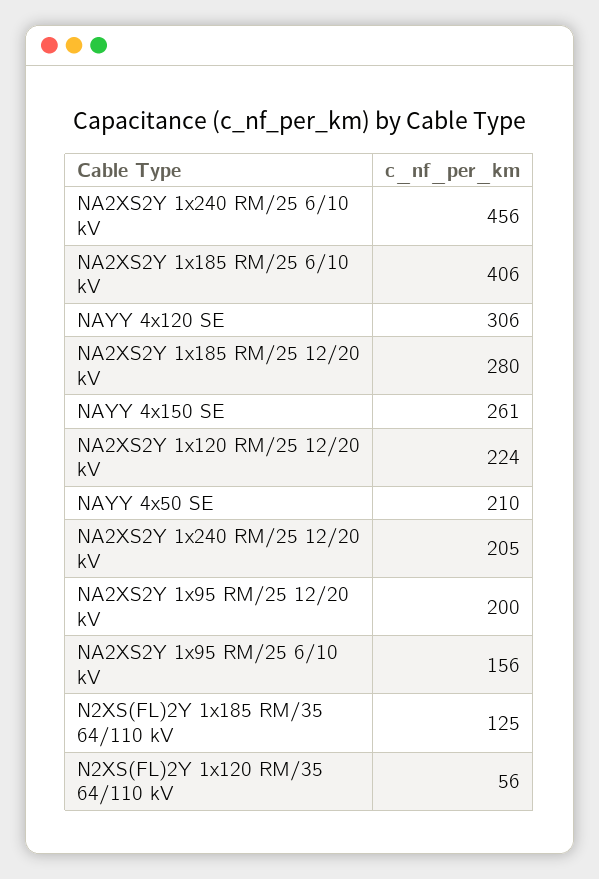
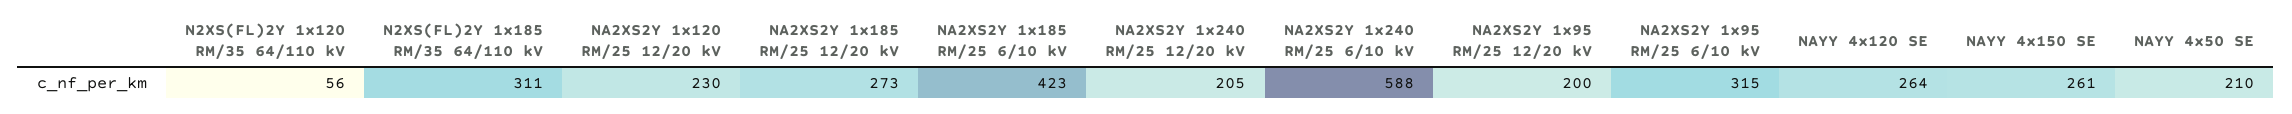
NA2XS2Y 1x240 RM/25 6/10 kV: 456 -> 588
NA2XS2Y 1x185 RM/25 6/10 kV: 406 -> 423
NAYY 4x120 SE: 306 -> 264
NA2XS2Y 1x185 RM/25 12/20 kV: 280 -> 273
NA2XS2Y 1x120 RM/25 12/20 kV: 224 -> 230
NA2XS2Y 1x95 RM/25 6/10 kV: 156 -> 315
N2XS(FL)2Y 1x185 RM/35 64/110 kV: 125 -> 311

